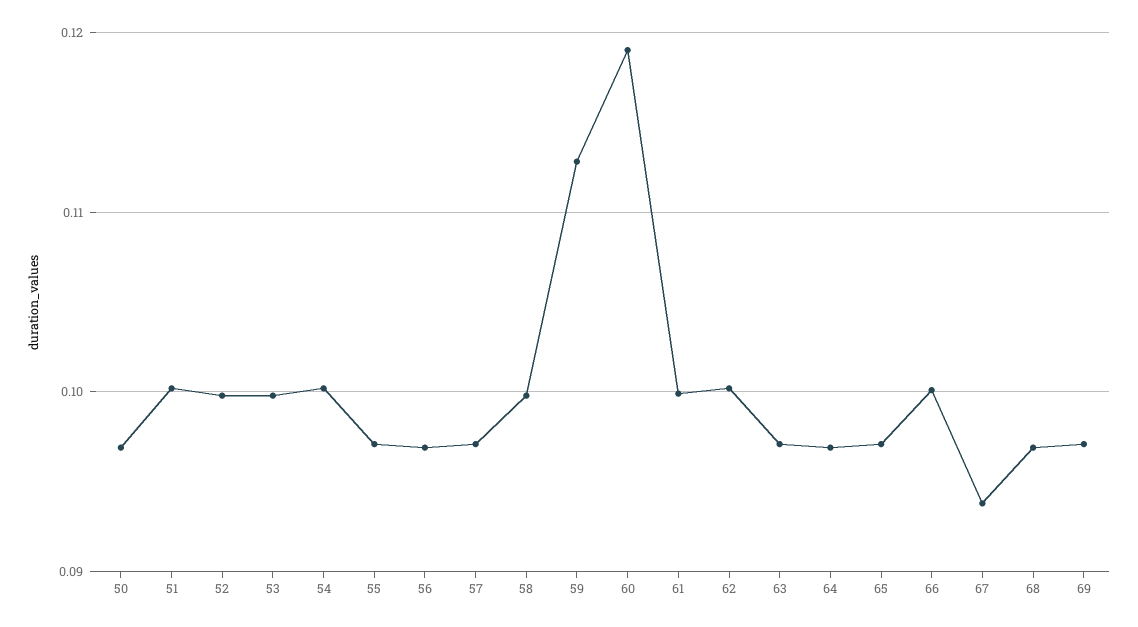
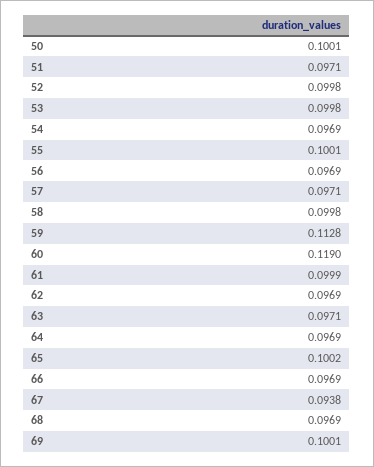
50: 0.097 -> 0.1001
51: 0.1 -> 0.0971
54: 0.1 -> 0.0969
55: 0.097 -> 0.1001
62: 0.1 -> 0.0969
65: 0.097 -> 0.1002
66: 0.1 -> 0.0969
69: 0.097 -> 0.1001

